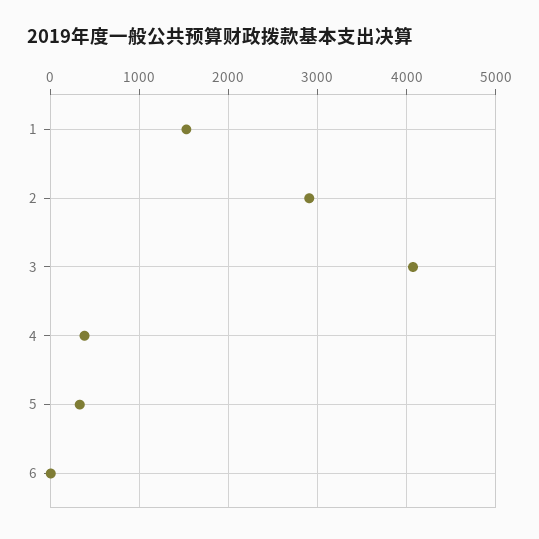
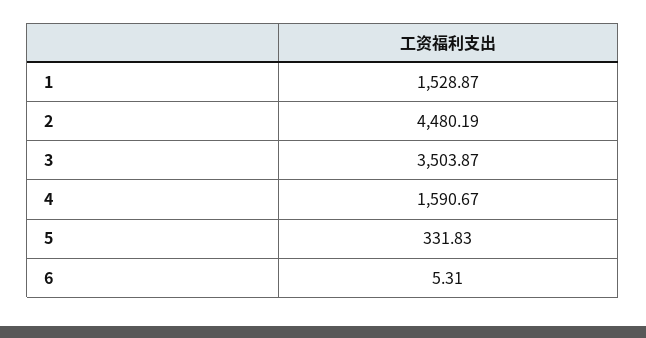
2: 2900 -> 4480.19
3: 4100 -> 3503.87
4: 400 -> 1590.67

